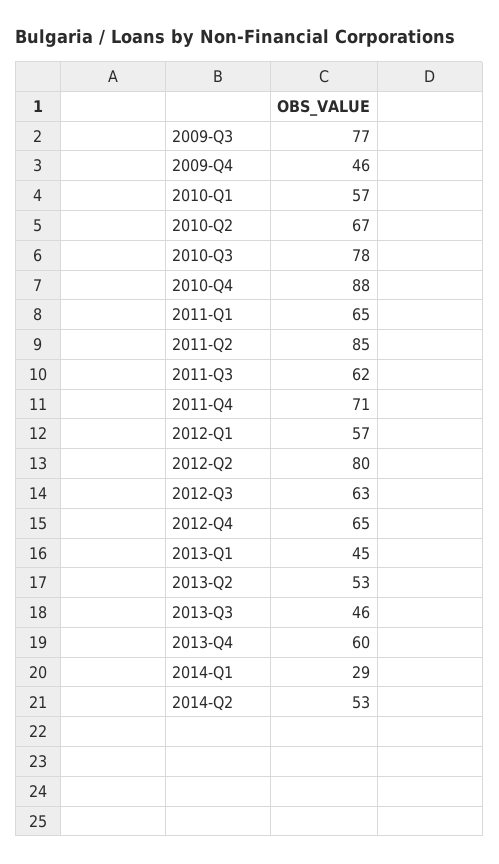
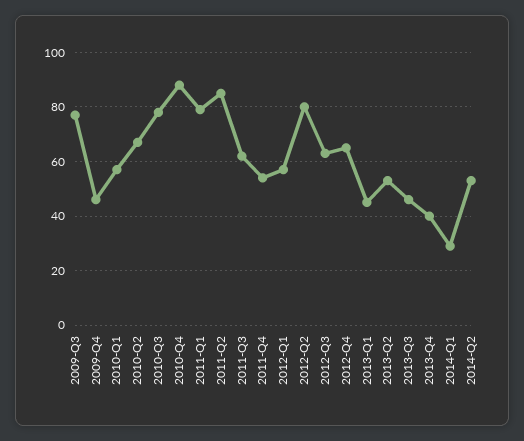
2011-Q1: 65 -> 80
2011-Q4: 71 -> 55
2013-Q4: 60 -> 40

